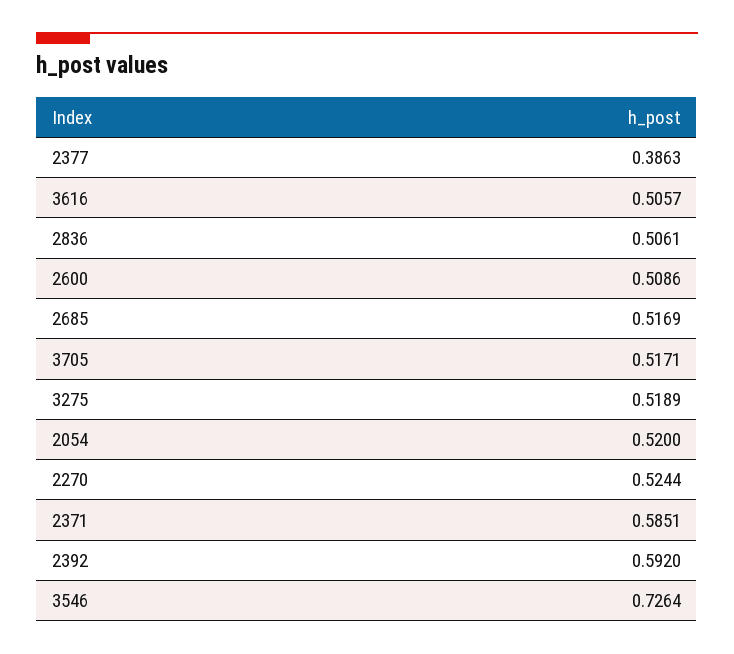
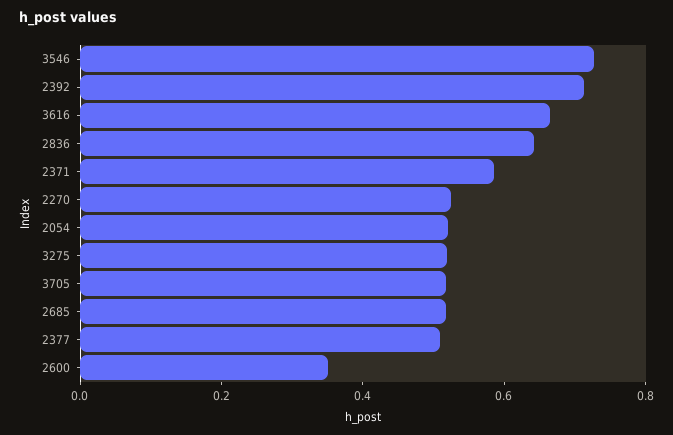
2377: 0.3863 -> 0.5
3616: 0.5057 -> 0.65
2836: 0.5061 -> 0.65
2600: 0.5086 -> 0.35
2392: 0.592 -> 0.7

